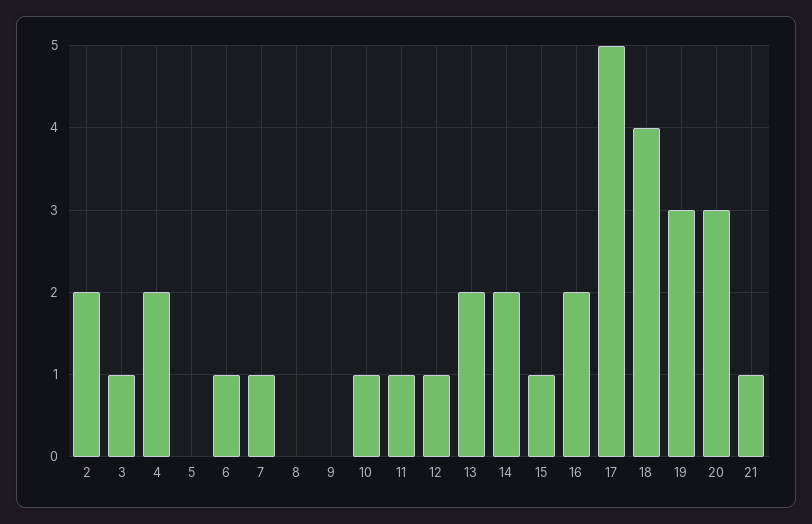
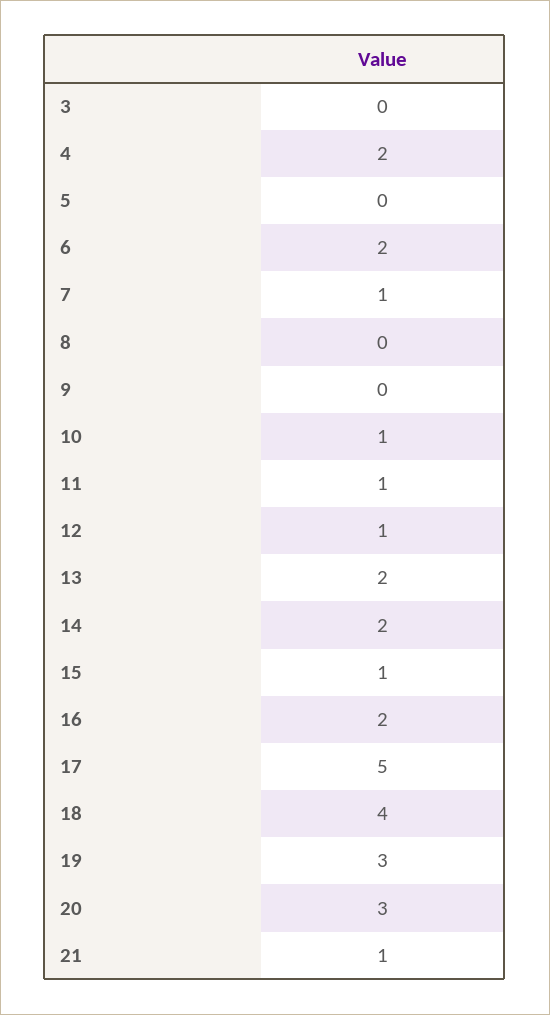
2: 2 -> none
3: 1 -> 0
6: 1 -> 2

